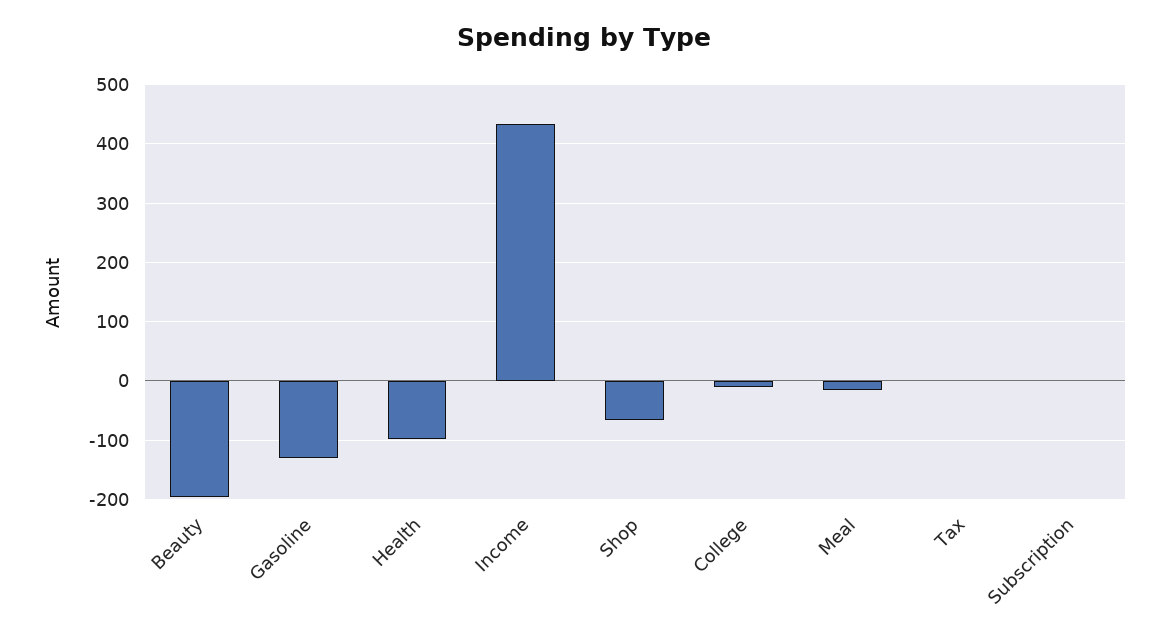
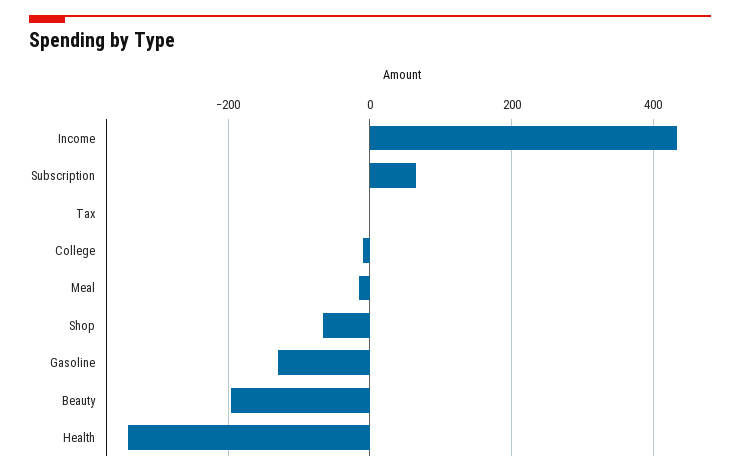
Health: -100 -> -340
Subscription: 0 -> 60

